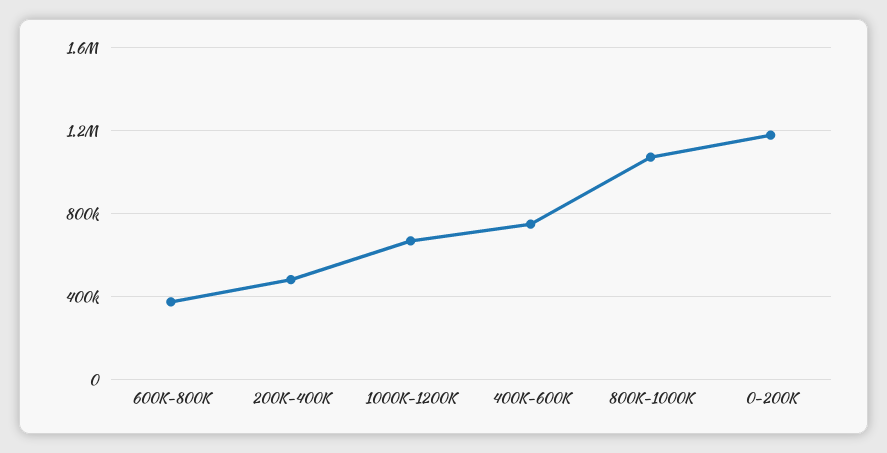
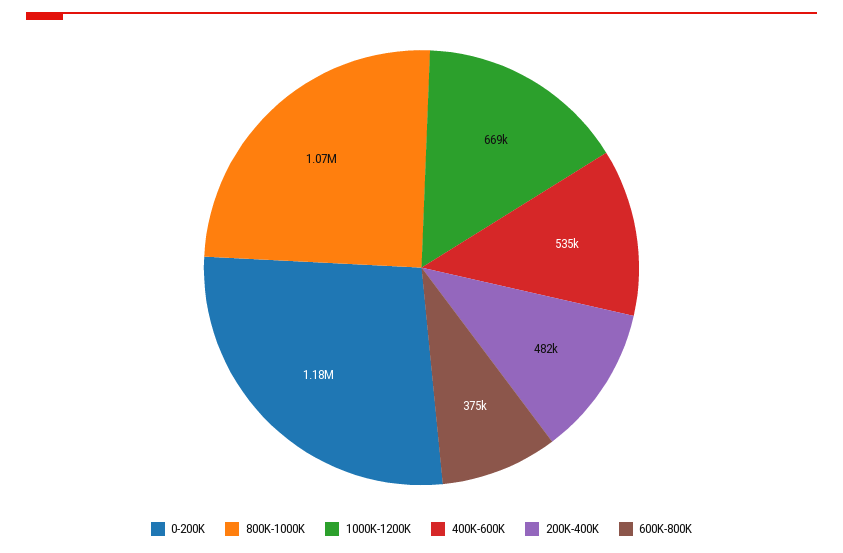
400K-600K: 750000 -> 535000

